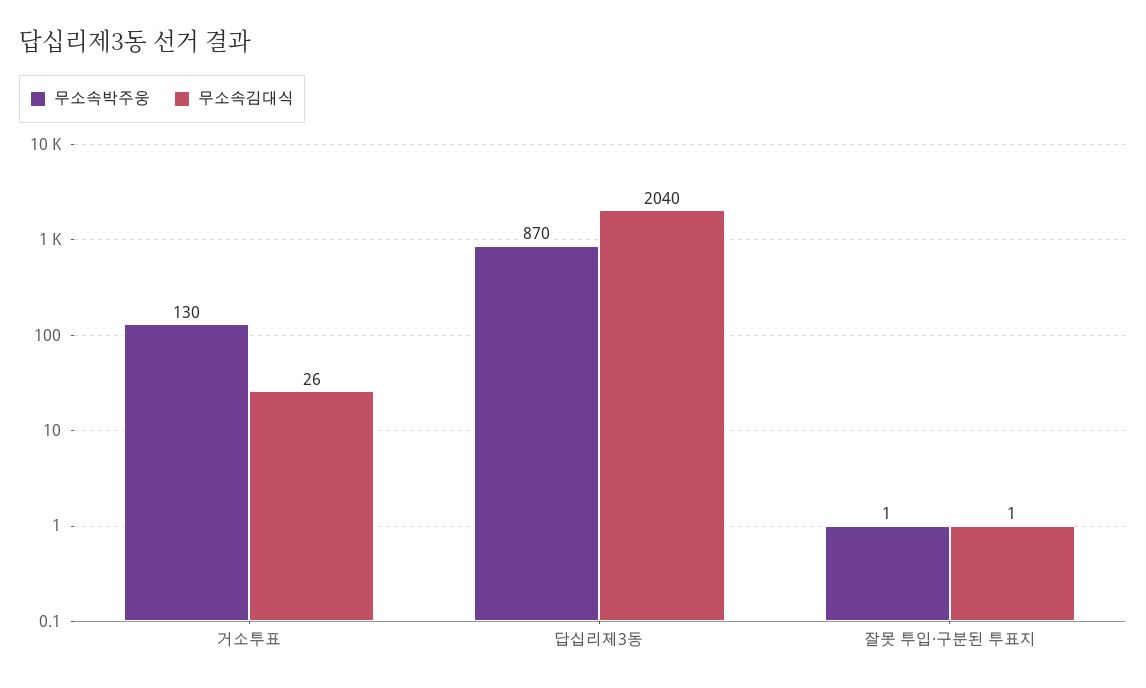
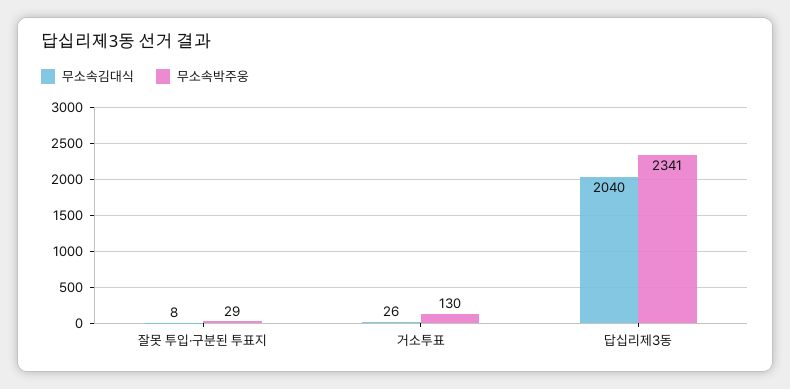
무소속박주웅, 답십리제3동: 870 -> 2341
무소속박주웅, 잘못 투입·구분된 투표지: 1 -> 29
무소속김대식, 잘못 투입·구분된 투표지: 1 -> 8

